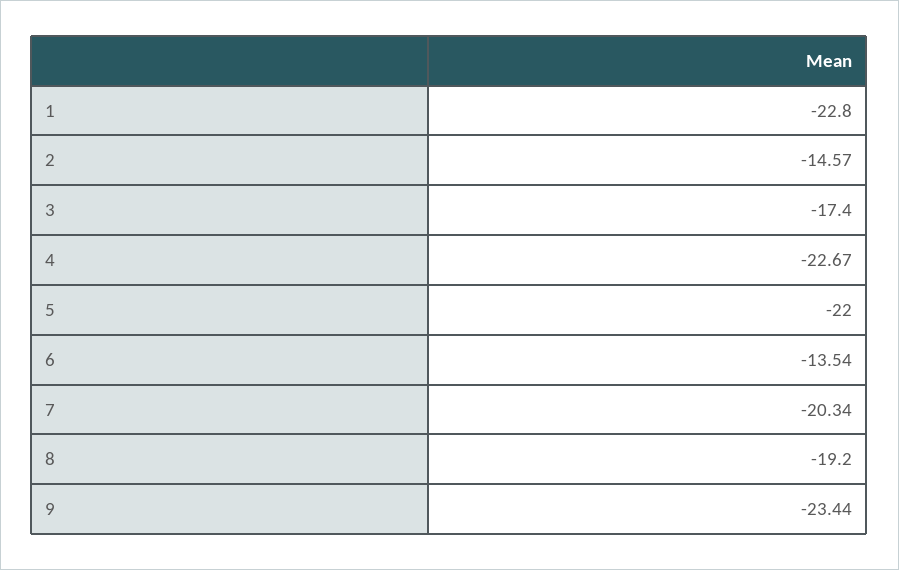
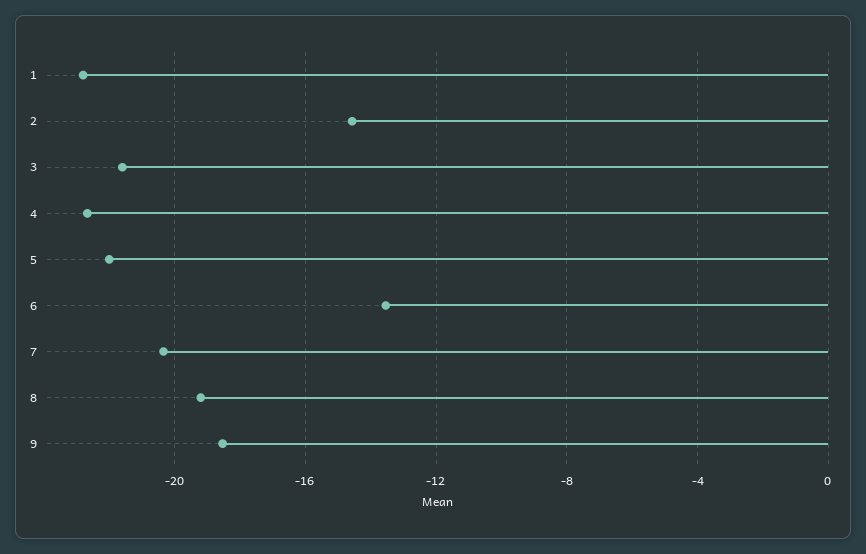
3: -17.4 -> -21.5
9: -23.44 -> -18.5

